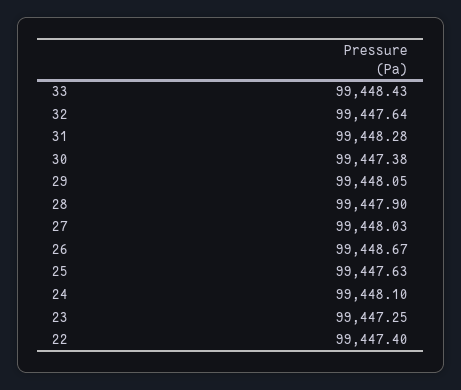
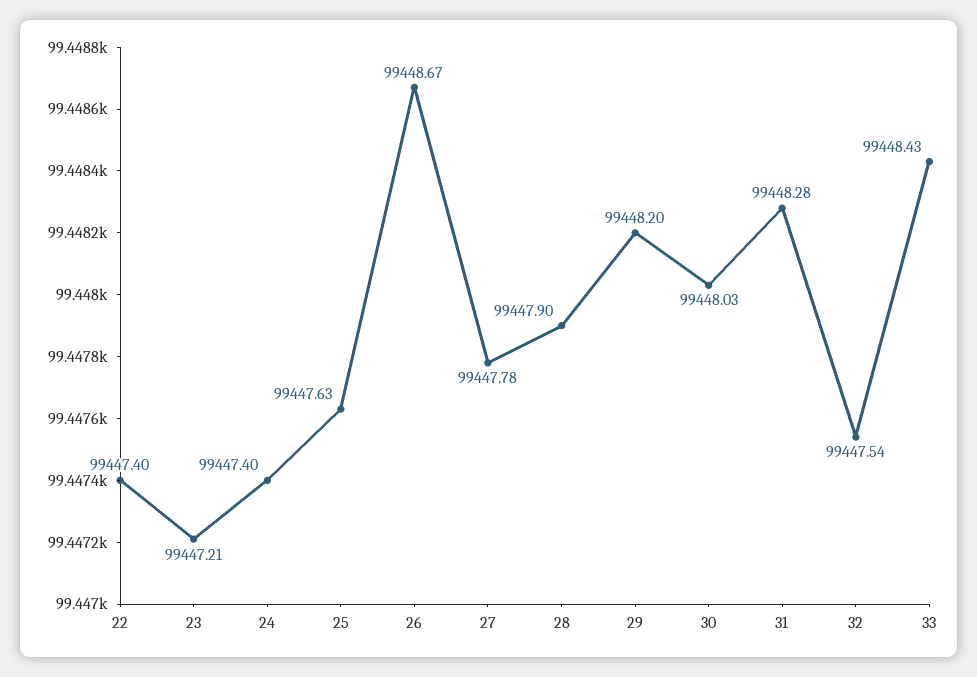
32: 99447.64 -> 99447.54
30: 99447.38 -> 99448.03
29: 99448.05 -> 99448.2
27: 99448.03 -> 99447.78
24: 99448.1 -> 99447.4
23: 99447.25 -> 99447.21

